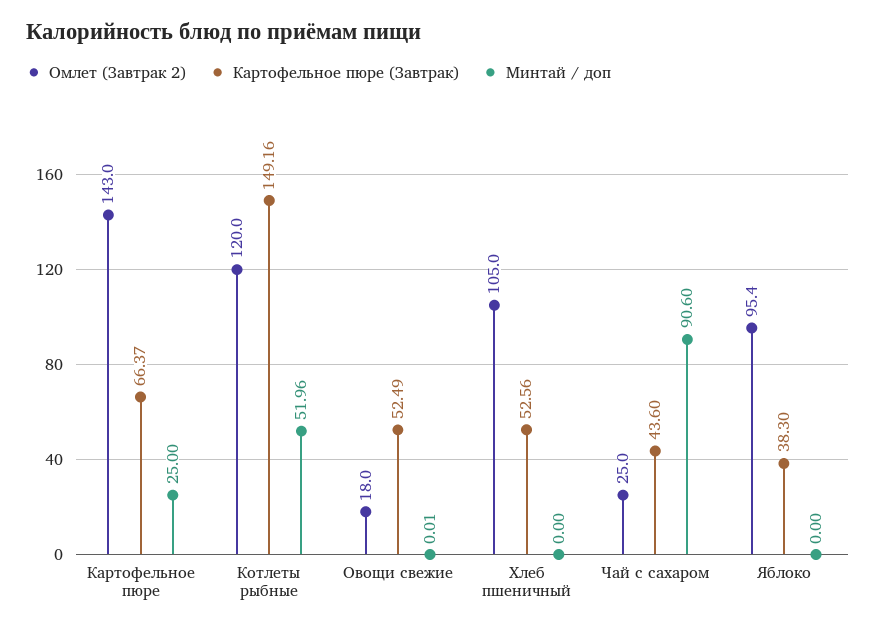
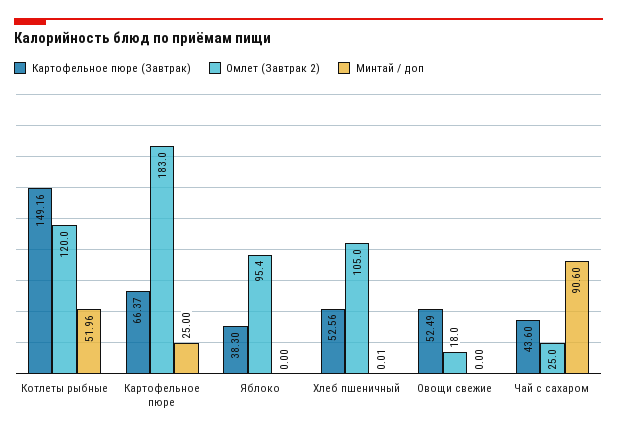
Омлет (Завтрак 2), Картофельное пюре: 143 -> 183
Минтай / доп, Овощи свежие: 0.01 -> 0
Минтай / доп, Хлеб пшеничный: 0 -> 0.01

